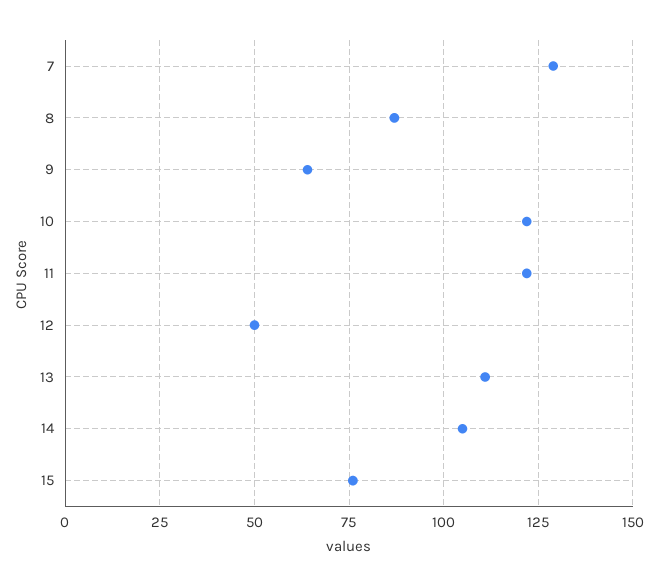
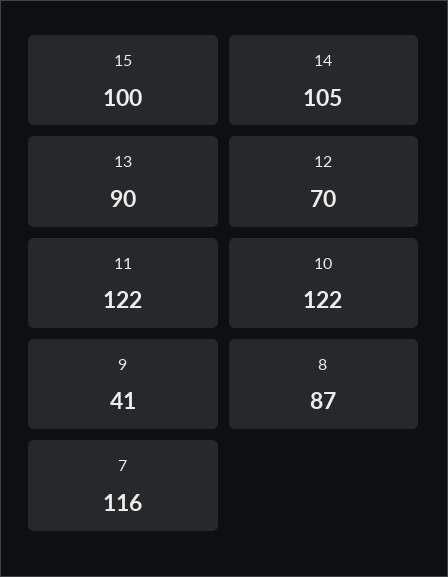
7: 130 -> 116
9: 65 -> 41
12: 50 -> 70
13: 110 -> 90
15: 75 -> 100

